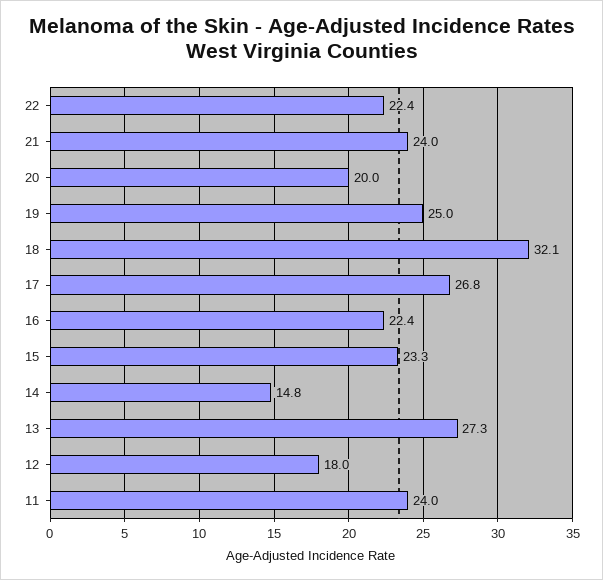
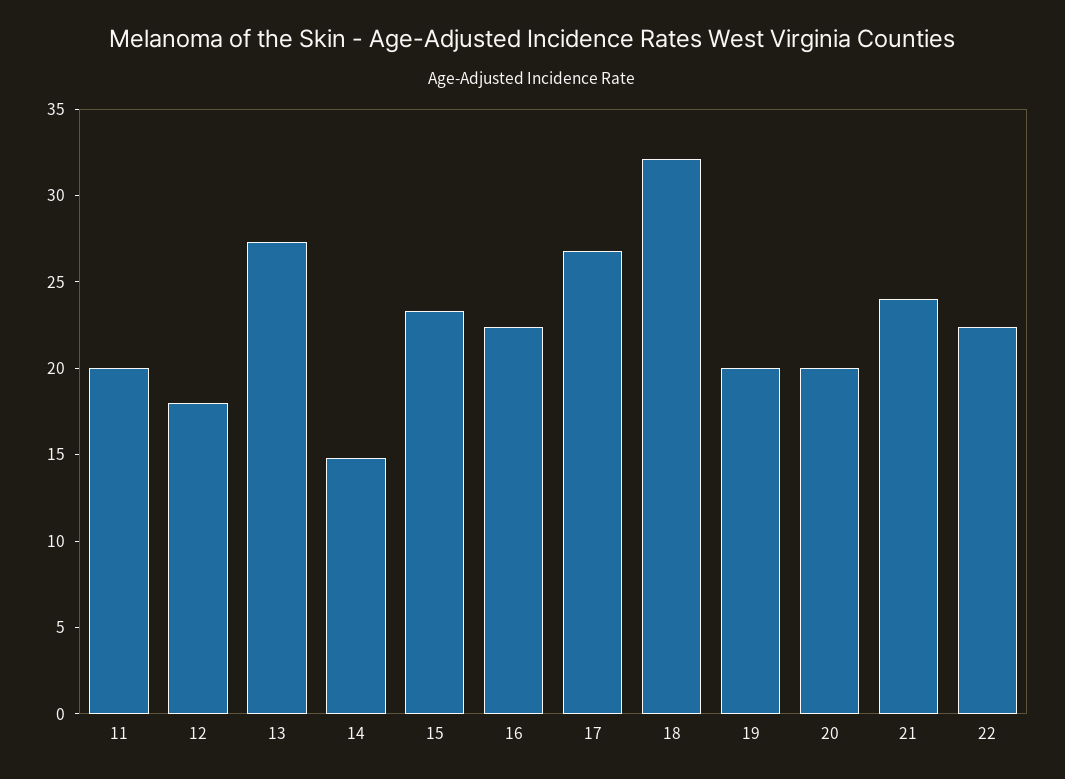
19: 25 -> 20
11: 24 -> 20

